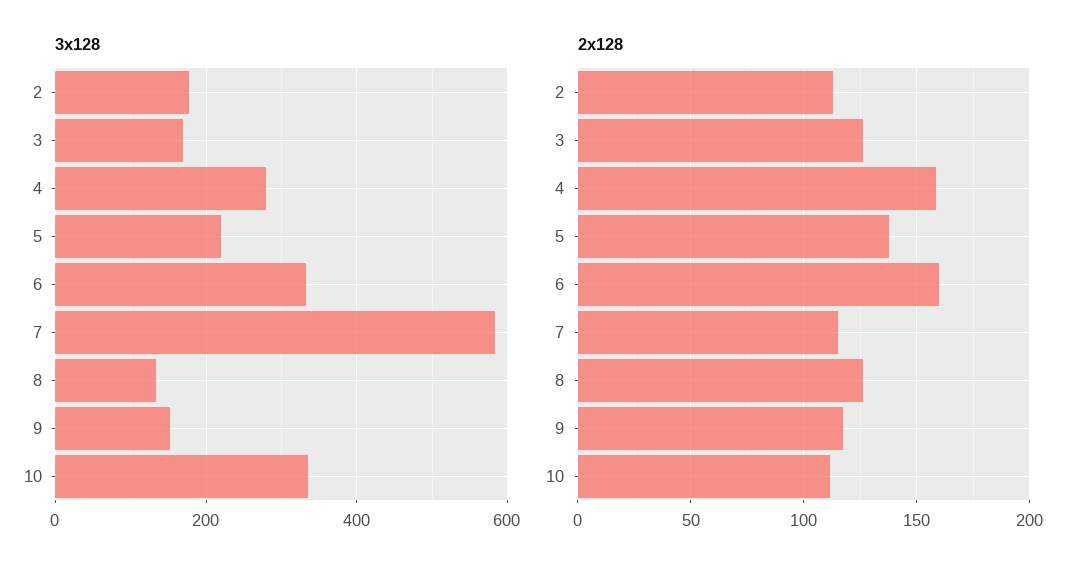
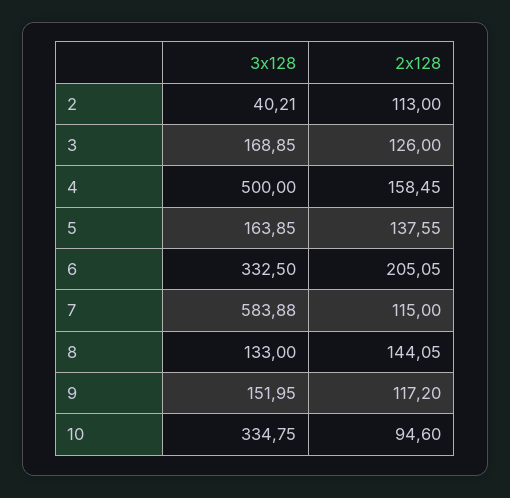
3x128, 2: 180 -> 40.21
3x128, 4: 280 -> 500
3x128, 5: 220 -> 163.85
2x128, 6: 160 -> 205.05
2x128, 8: 125 -> 144.05
2x128, 10: 110 -> 94.6

